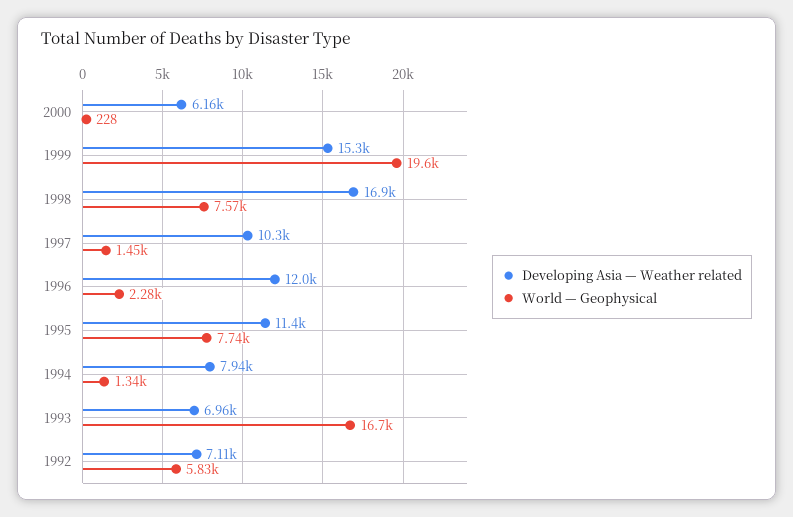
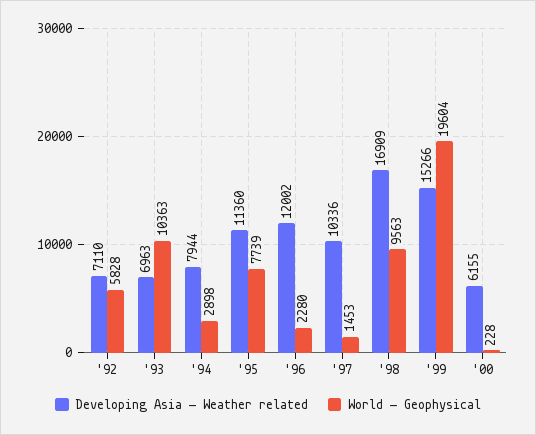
World — Geophysical, 1998: 7570 -> 9563
World — Geophysical, 1994: 1340 -> 2898
World — Geophysical, 1993: 16700 -> 10363

